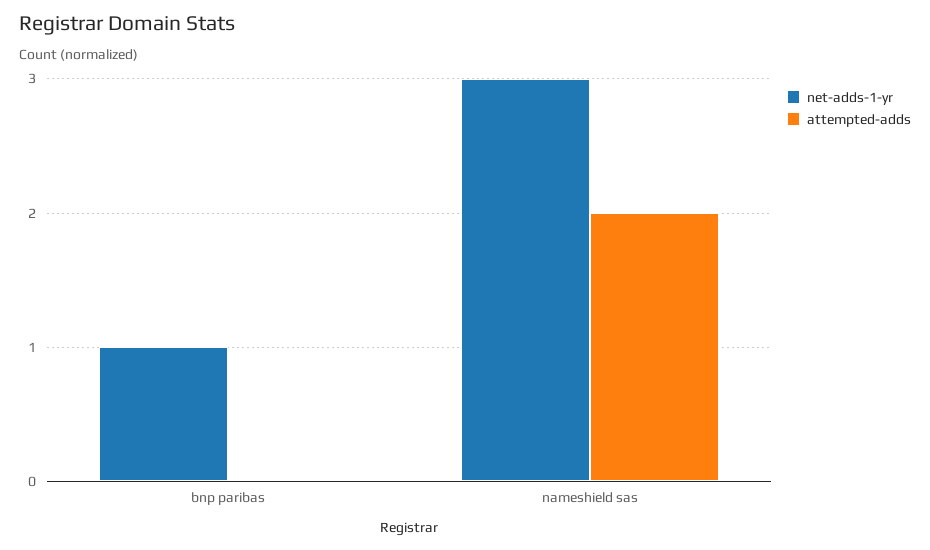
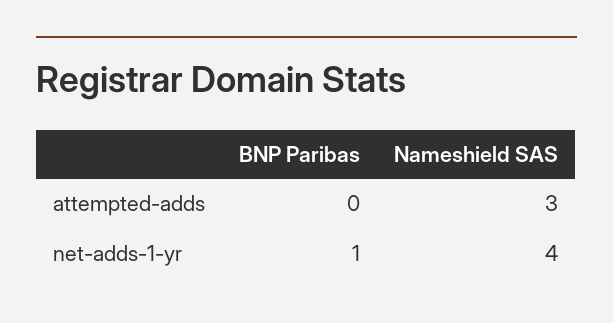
net-adds-1-yr, nameshield sas: 3 -> 4
attempted-adds, nameshield sas: 2 -> 3

